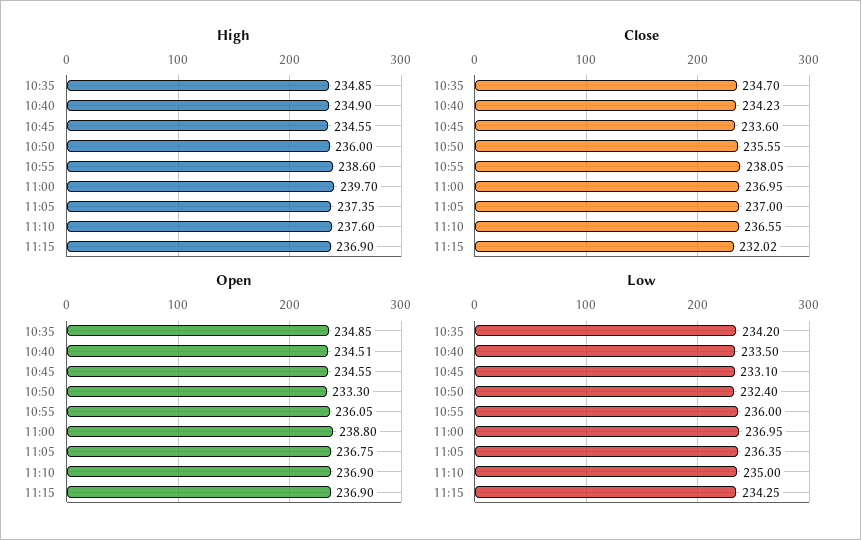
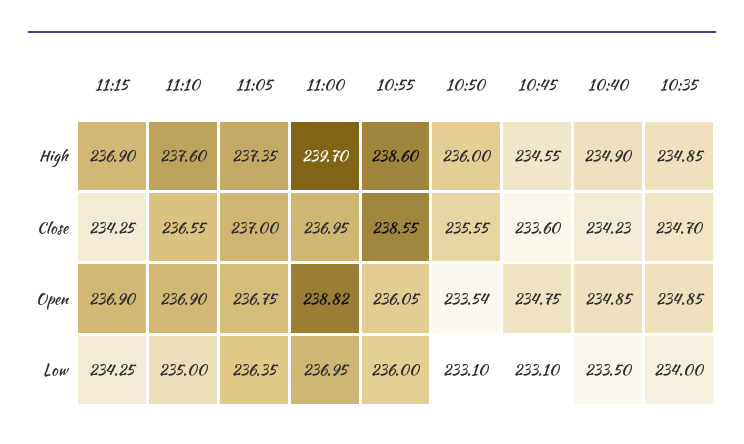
Close, 10:55: 238.05 -> 238.55
Close, 11:15: 232.02 -> 234.25
Open, 10:40: 234.51 -> 234.85
Open, 10:45: 234.55 -> 234.75
Open, 10:50: 233.3 -> 233.54
Open, 11:00: 238.8 -> 238.82
Low, 10:35: 234.2 -> 234
Low, 10:50: 232.4 -> 233.1

